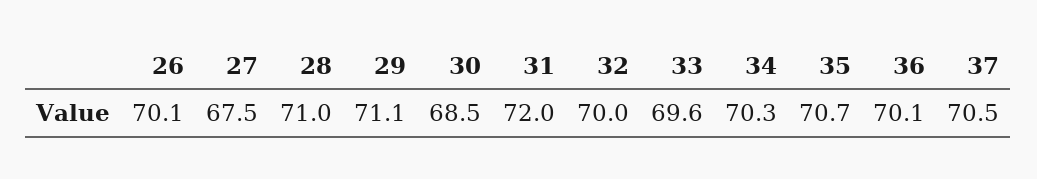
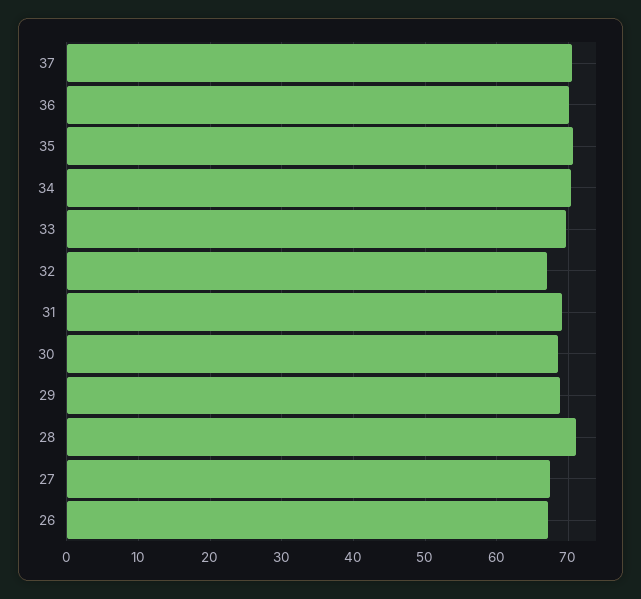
26: 70.1 -> 67
29: 71.1 -> 69
31: 72 -> 69
32: 70 -> 67

